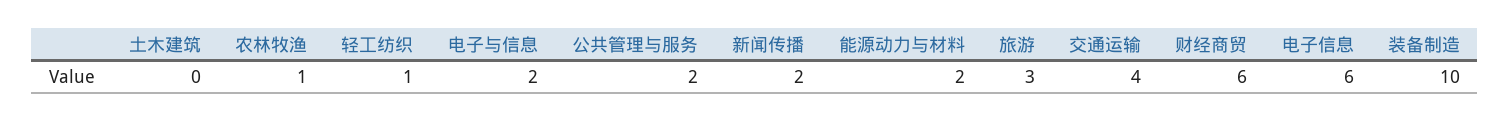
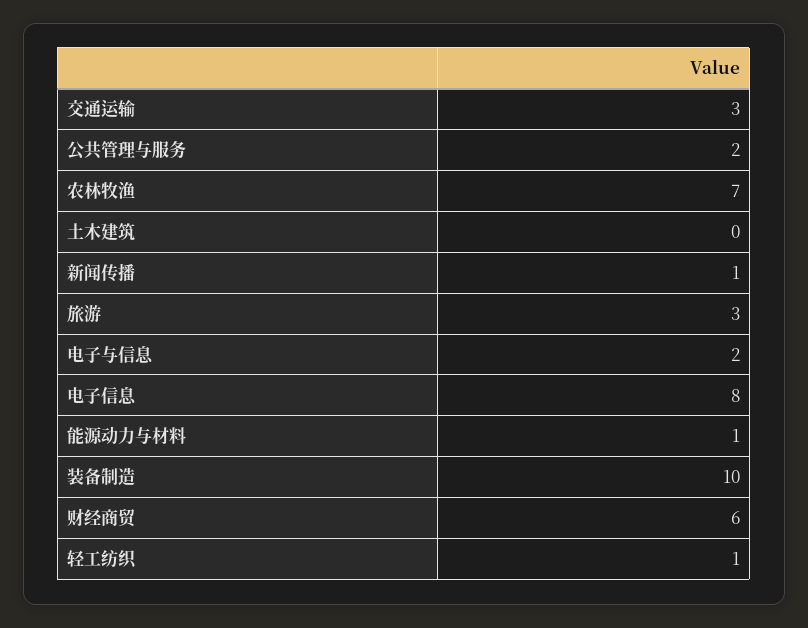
农林牧渔: 1 -> 7
新闻传播: 2 -> 1
能源动力与材料: 2 -> 1
交通运输: 4 -> 3
电子信息: 6 -> 8

